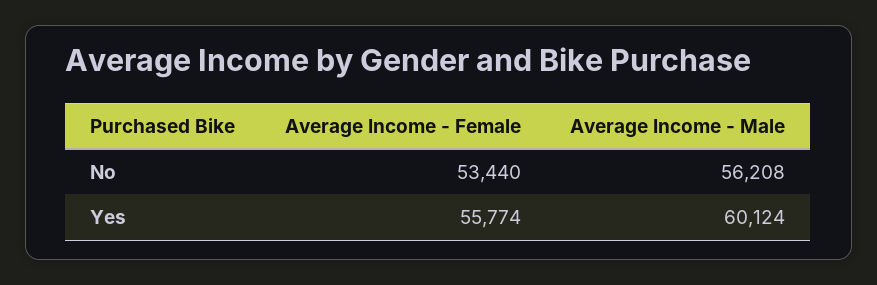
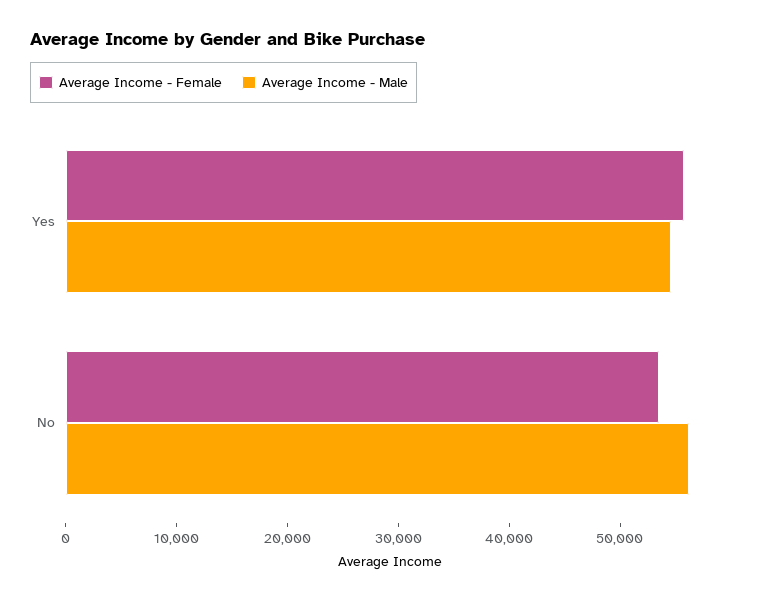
Average Income - Male, Yes: 60124 -> 54000

